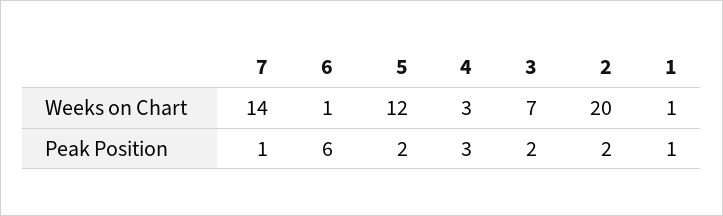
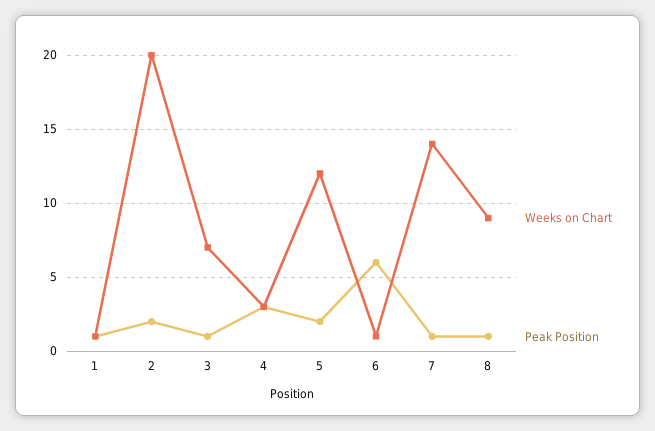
Peak Position, 3: 2 -> 1
Weeks on Chart, 8: none -> 9
Peak Position, 8: none -> 1

